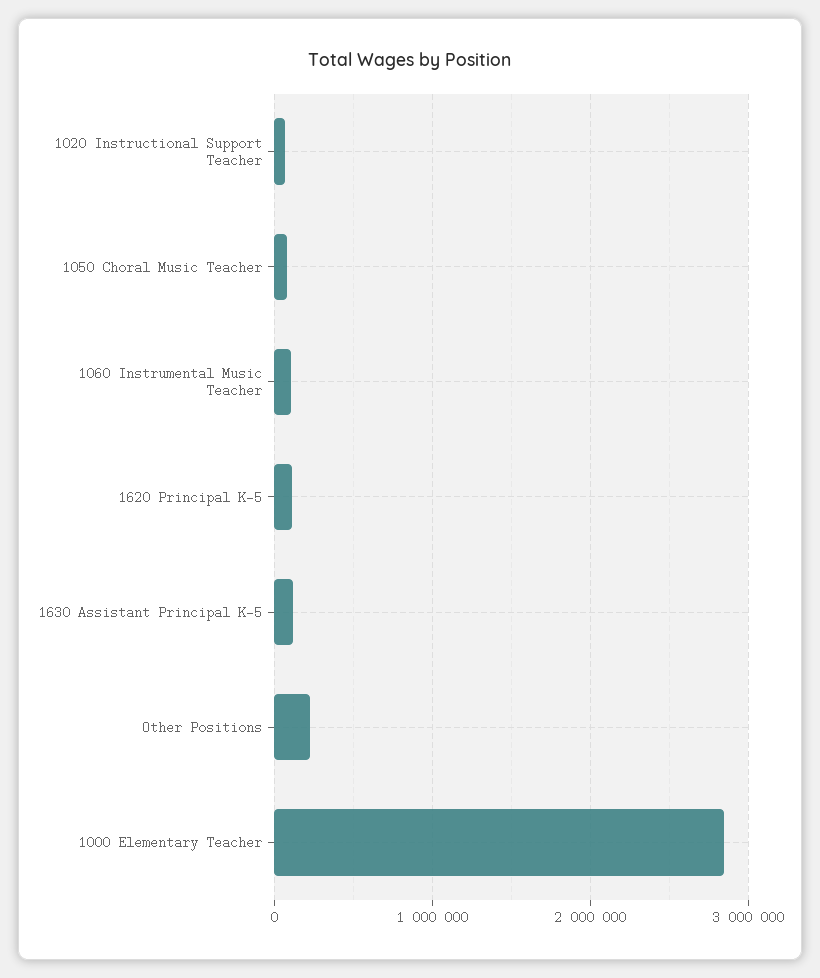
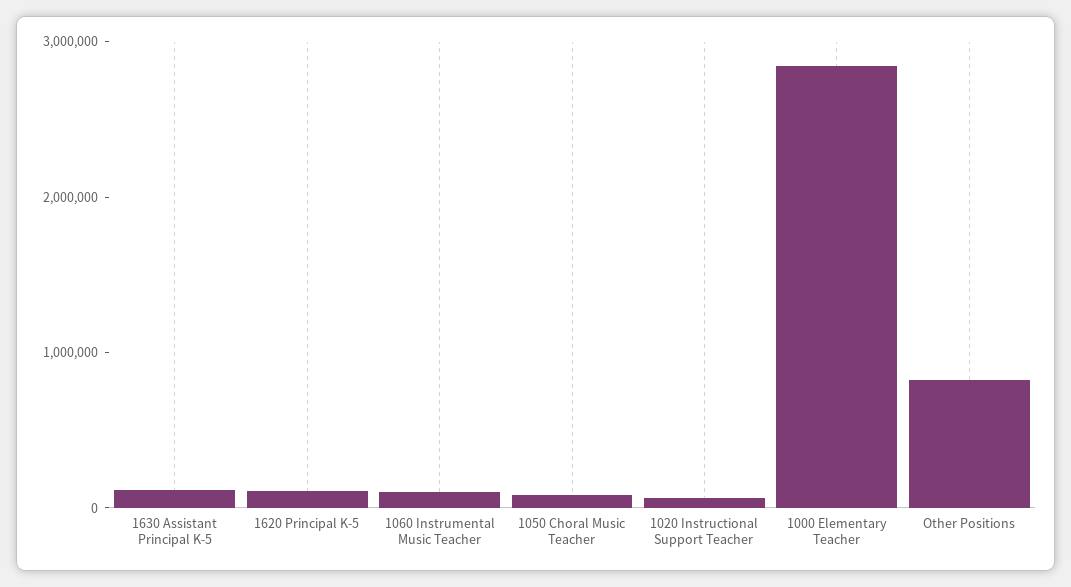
Other Positions: 200000 -> 800000

